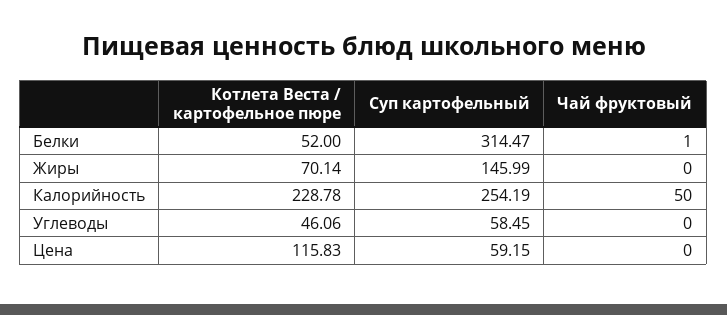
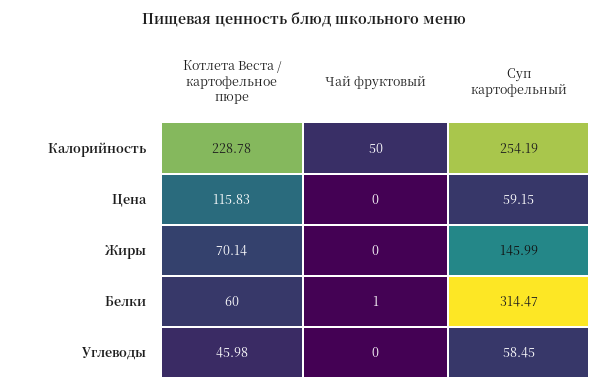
Котлета Веста / картофельное пюре, Белки: 52 -> 60
Котлета Веста / картофельное пюре, Углеводы: 46.06 -> 45.98

